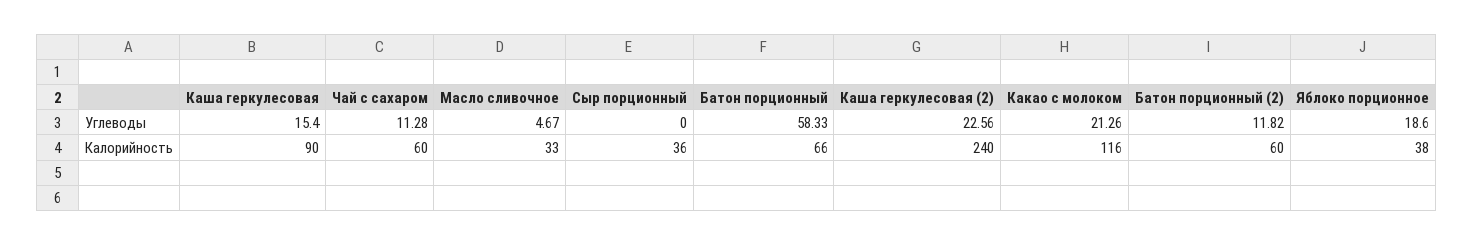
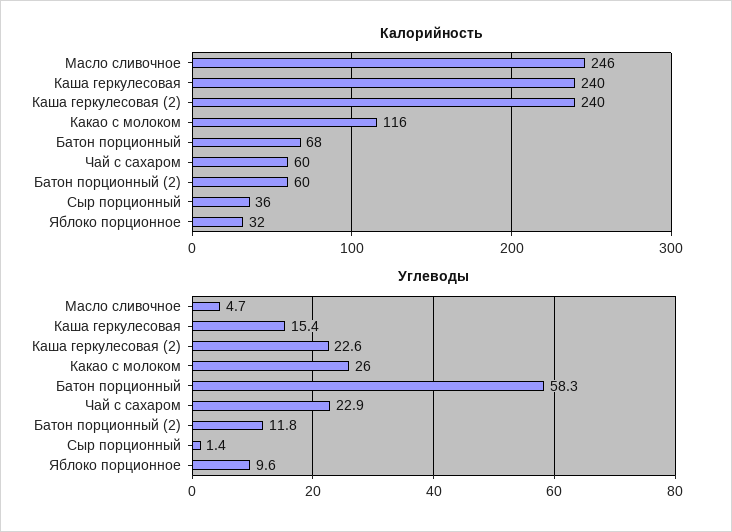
Углеводы, Чай с сахаром: 11.28 -> 22.9
Углеводы, Сыр порционный: 0 -> 1.4
Углеводы, Какао с молоком: 21.26 -> 26
Углеводы, Яблоко порционное: 18.6 -> 9.6
Калорийность, Каша геркулесовая: 90 -> 240
Калорийность, Масло сливочное: 33 -> 246
Калорийность, Батон порционный: 66 -> 68
Калорийность, Яблоко порционное: 38 -> 32

